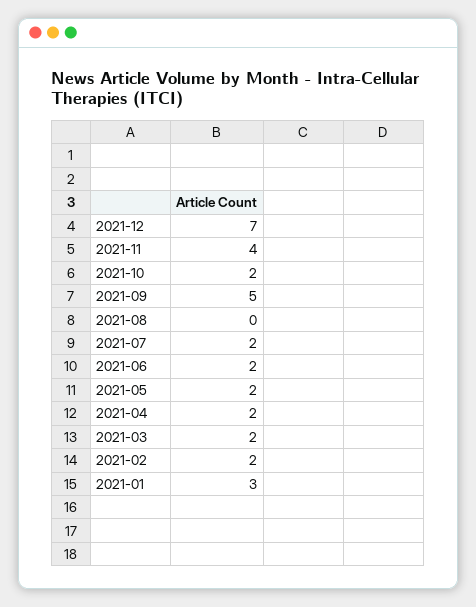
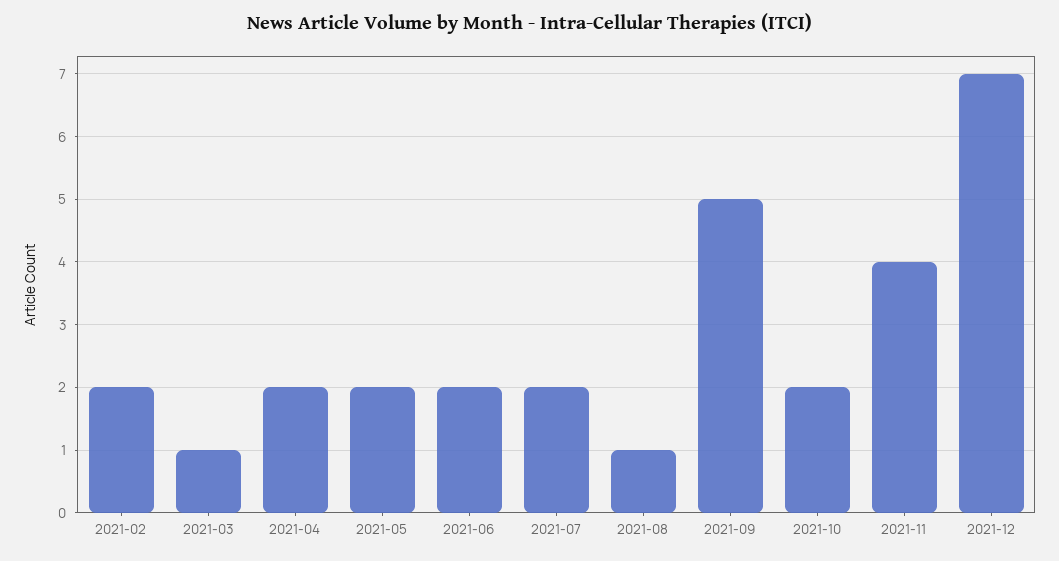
2021-08: 0 -> 1
2021-03: 2 -> 1
2021-01: 3 -> none

